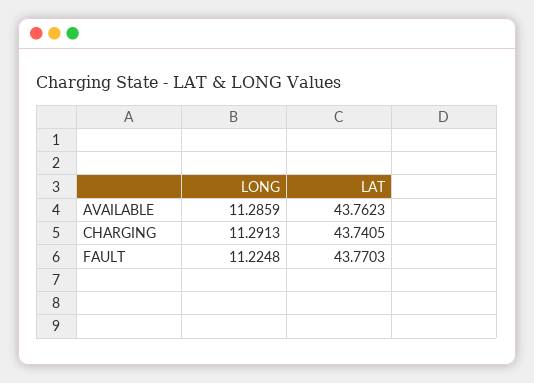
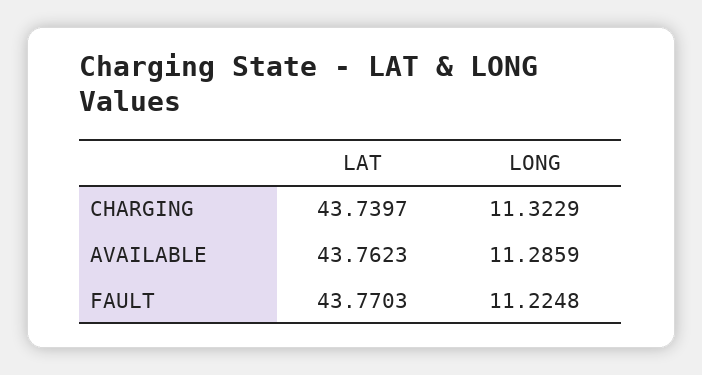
LONG, CHARGING: 11.2913 -> 11.3229
LAT, CHARGING: 43.7405 -> 43.7397

